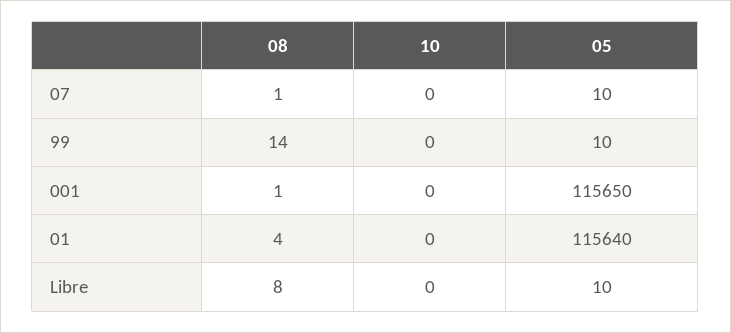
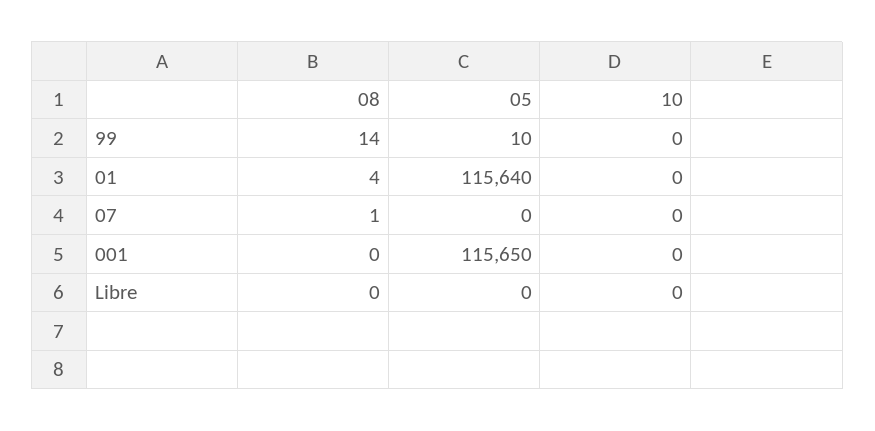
05, 07: 10 -> 0
08, 001: 1 -> 0
08, Libre: 8 -> 0
05, Libre: 10 -> 0

